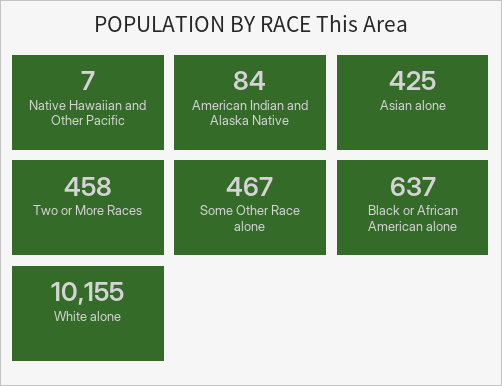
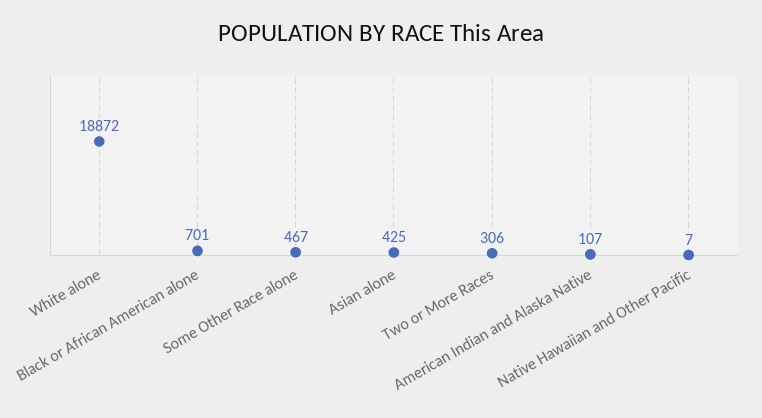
American Indian and Alaska Native: 84 -> 107
Two or More Races: 458 -> 306
Black or African American alone: 637 -> 701
White alone: 10155 -> 18872

